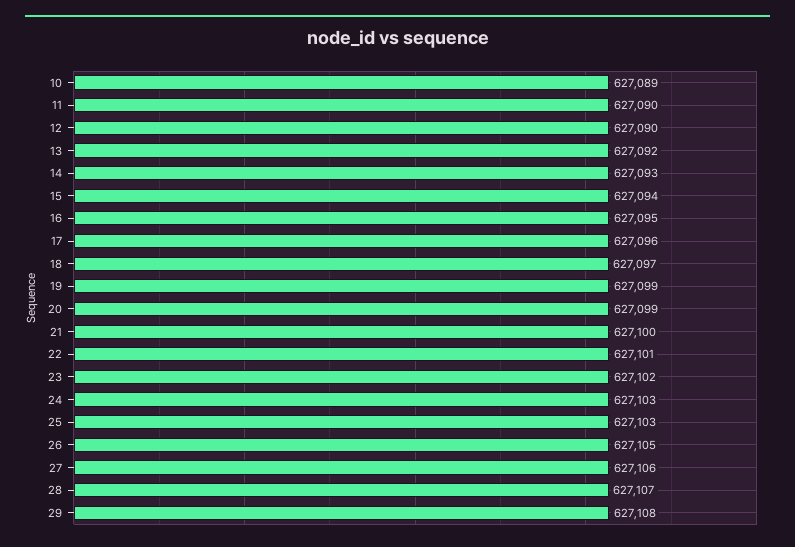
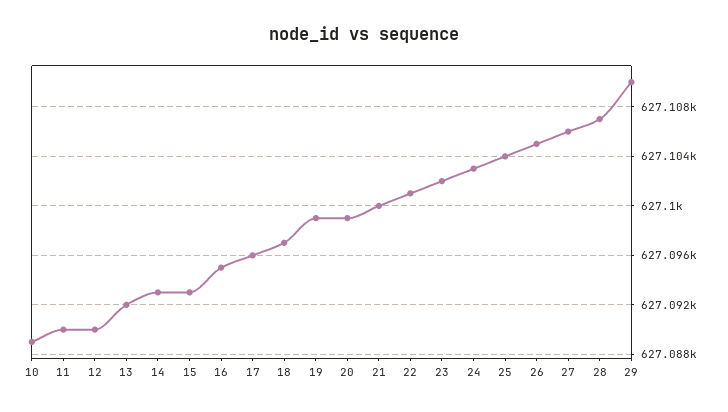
15: 627094 -> 627093
25: 627103 -> 627104
29: 627108 -> 627110

